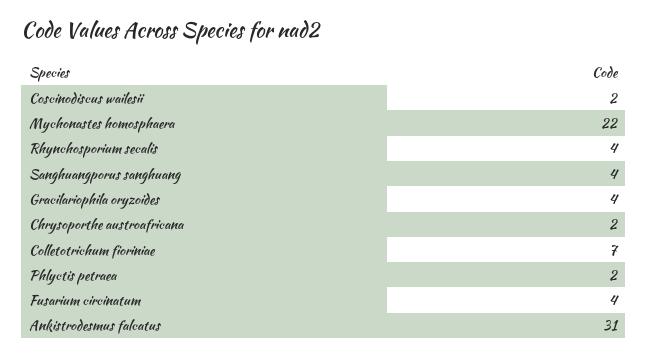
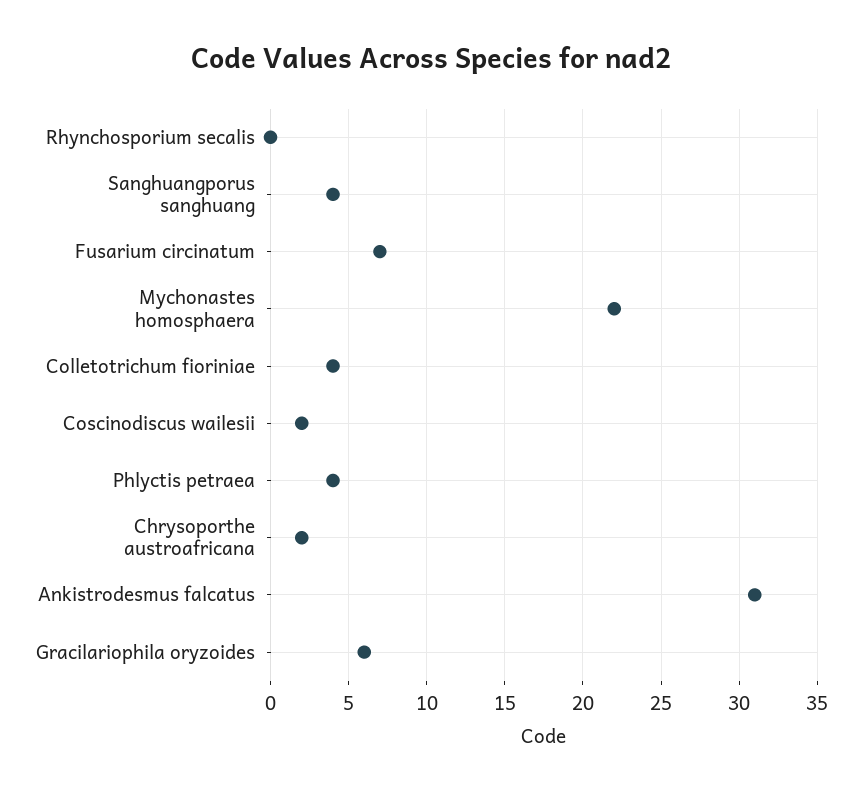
Rhynchosporium secalis: 4 -> 0
Gracilariophila oryzoides: 4 -> 6
Colletotrichum fioriniae: 7 -> 4
Phlyctis petraea: 2 -> 4
Fusarium circinatum: 4 -> 7

